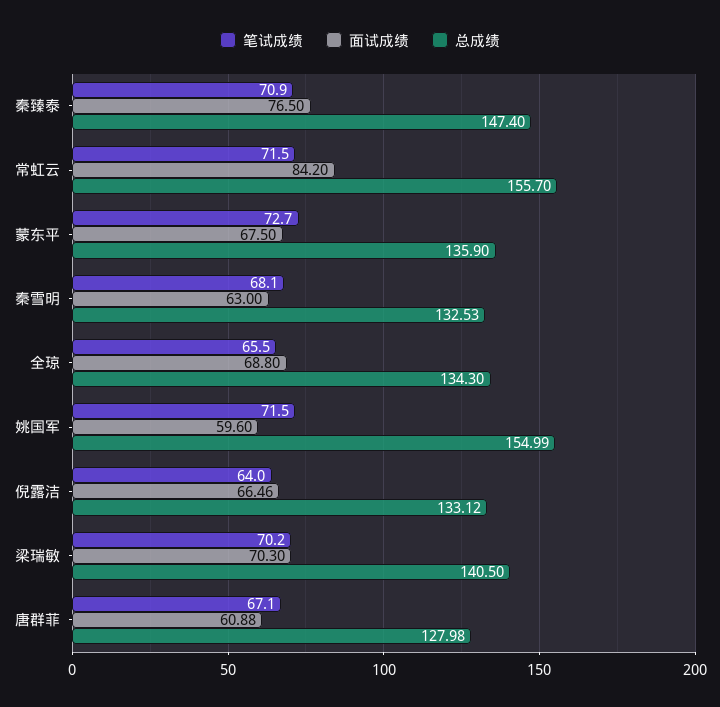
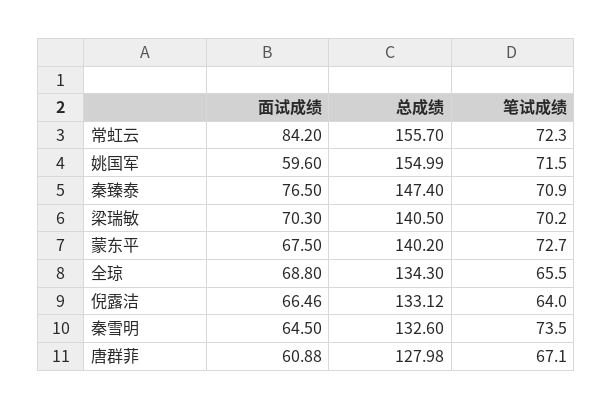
笔试成绩, 常虹云: 71.5 -> 72.3
总成绩, 蒙东平: 135.9 -> 140.2
笔试成绩, 秦雪明: 68.1 -> 73.5
面试成绩, 秦雪明: 63 -> 64.5
总成绩, 秦雪明: 132.53 -> 132.6

